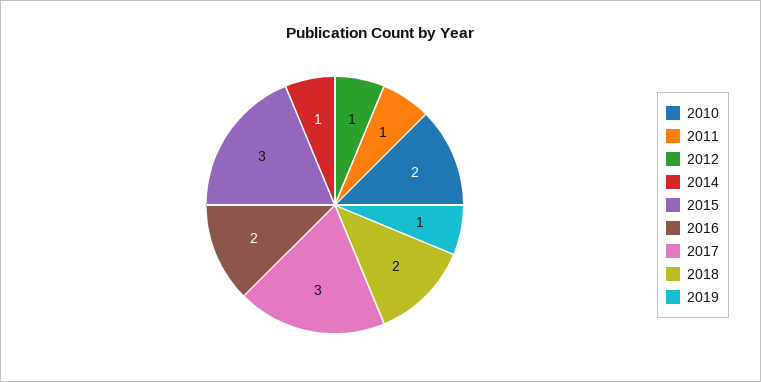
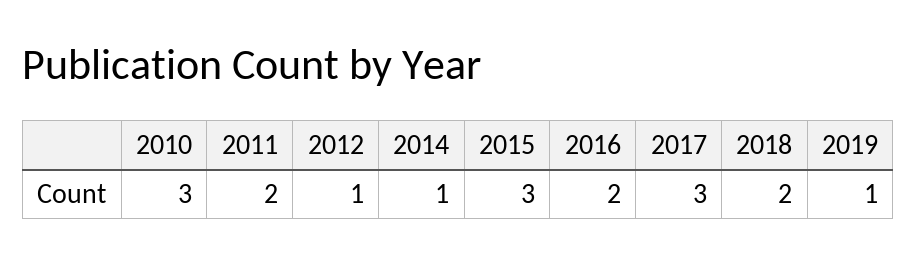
2010: 2 -> 3
2011: 1 -> 2

